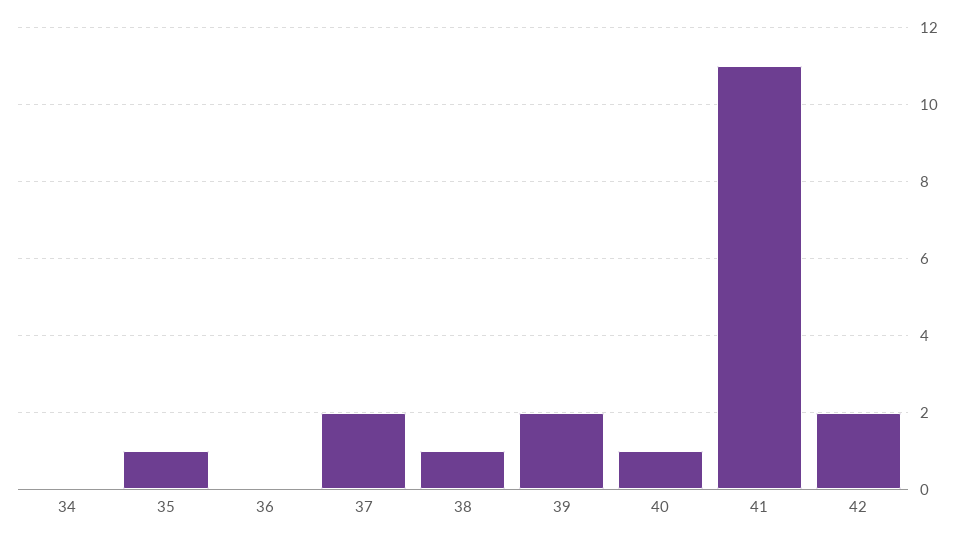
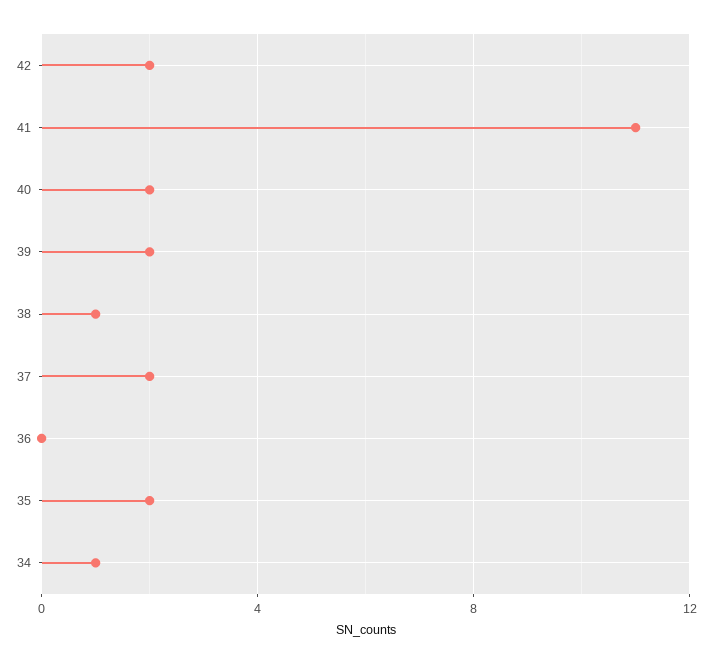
34: 0 -> 1
35: 1 -> 2
40: 1 -> 2

